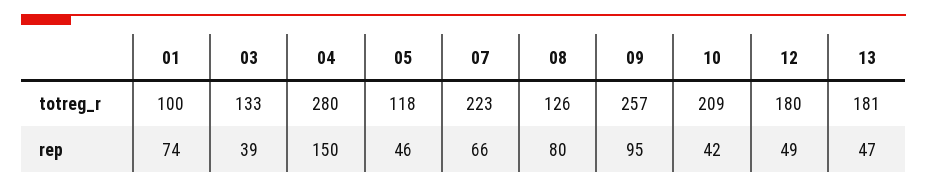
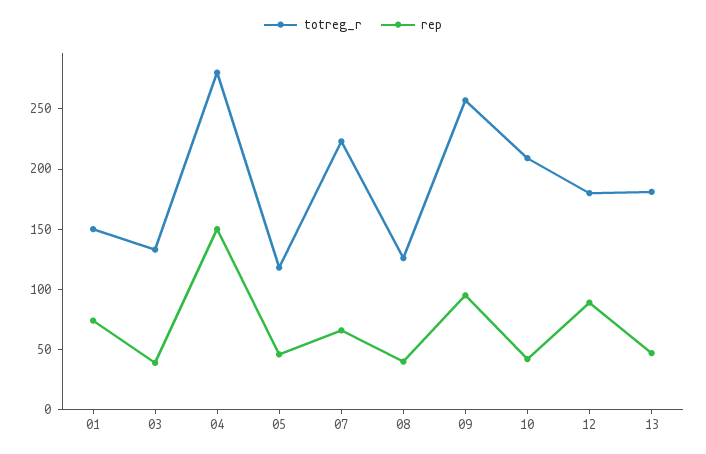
totreg_r, 01: 100 -> 150
rep, 08: 80 -> 40
rep, 12: 49 -> 90

